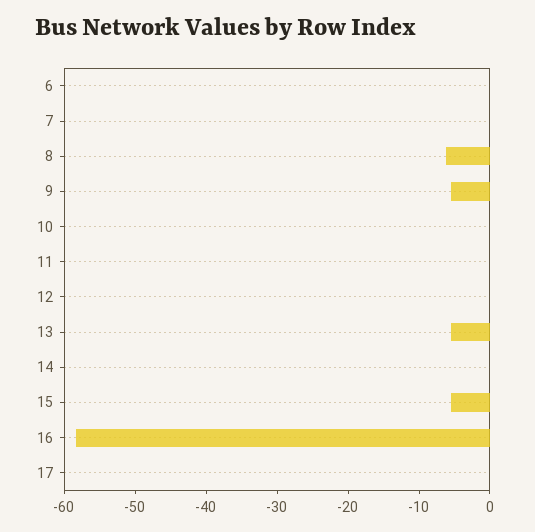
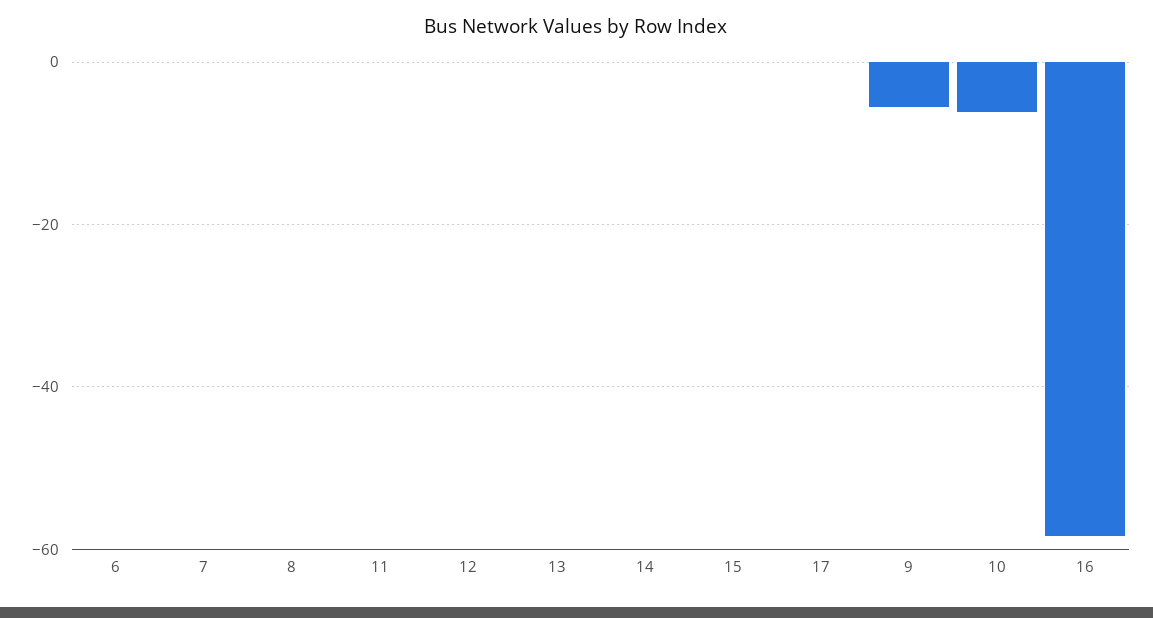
8: -6 -> 0
10: 0 -> -6
13: -6 -> 0
15: -6 -> 0

